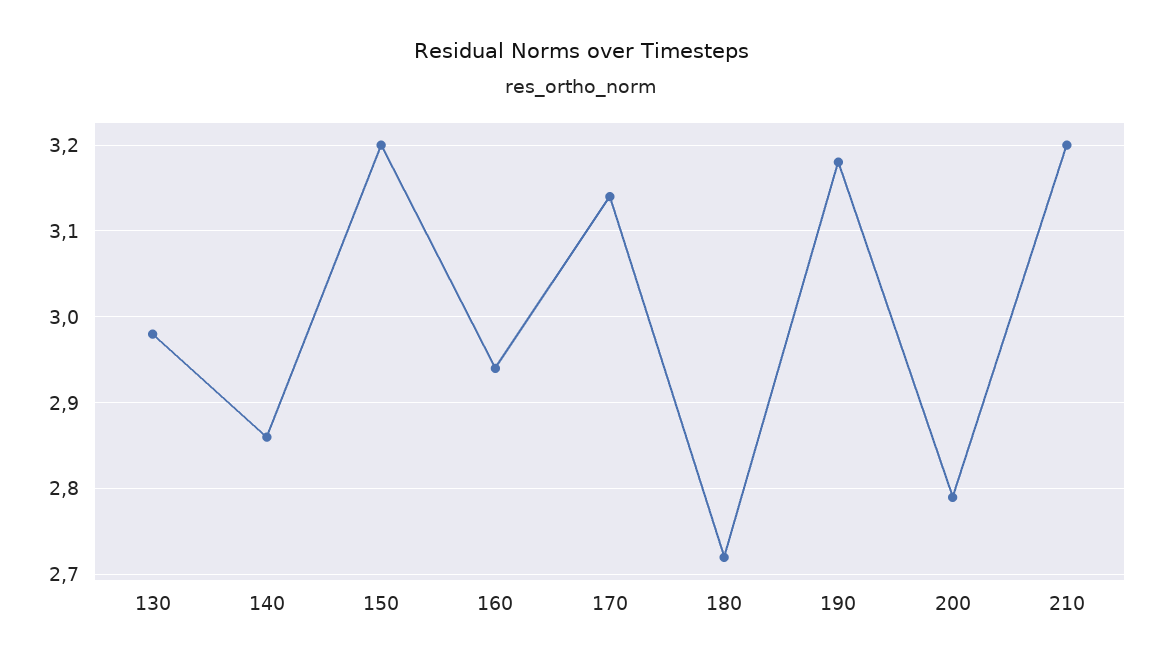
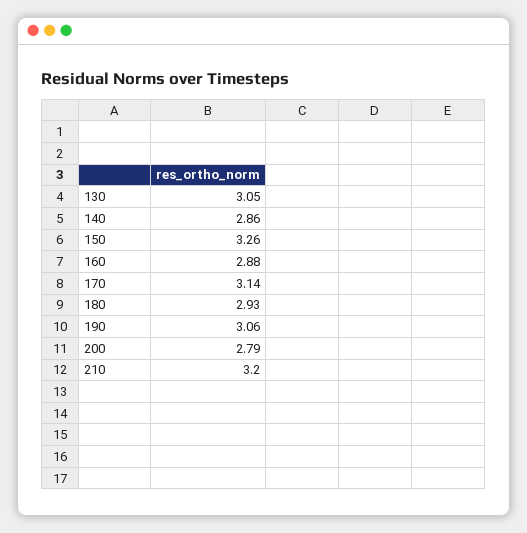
130: 2.98 -> 3.05
150: 3.2 -> 3.26
160: 2.94 -> 2.88
180: 2.72 -> 2.93
190: 3.18 -> 3.06

